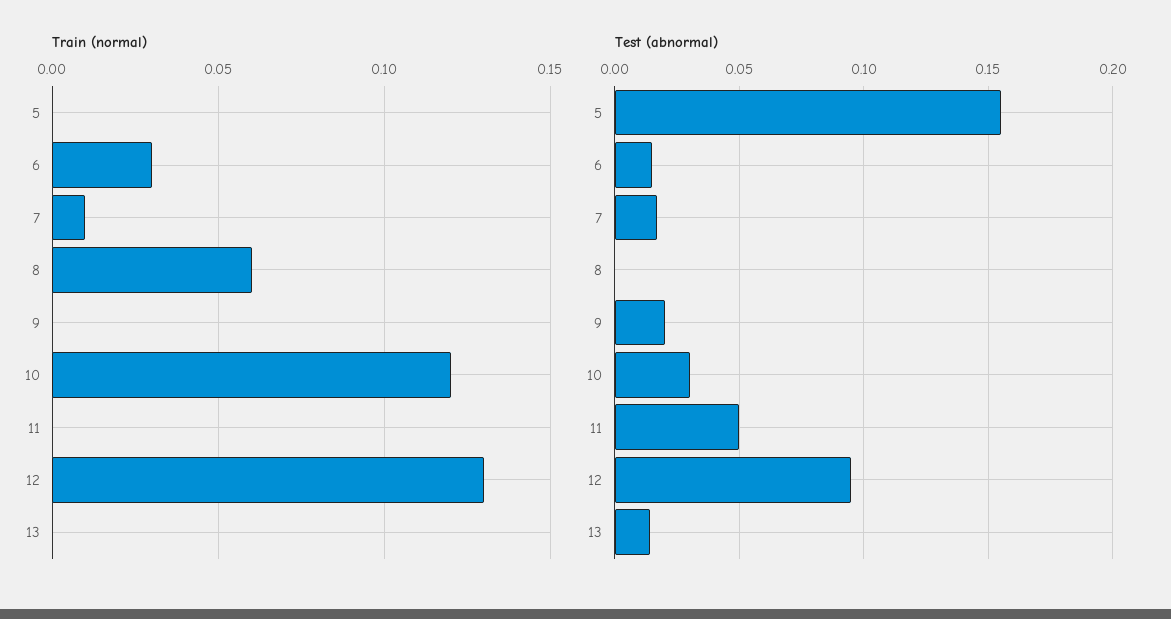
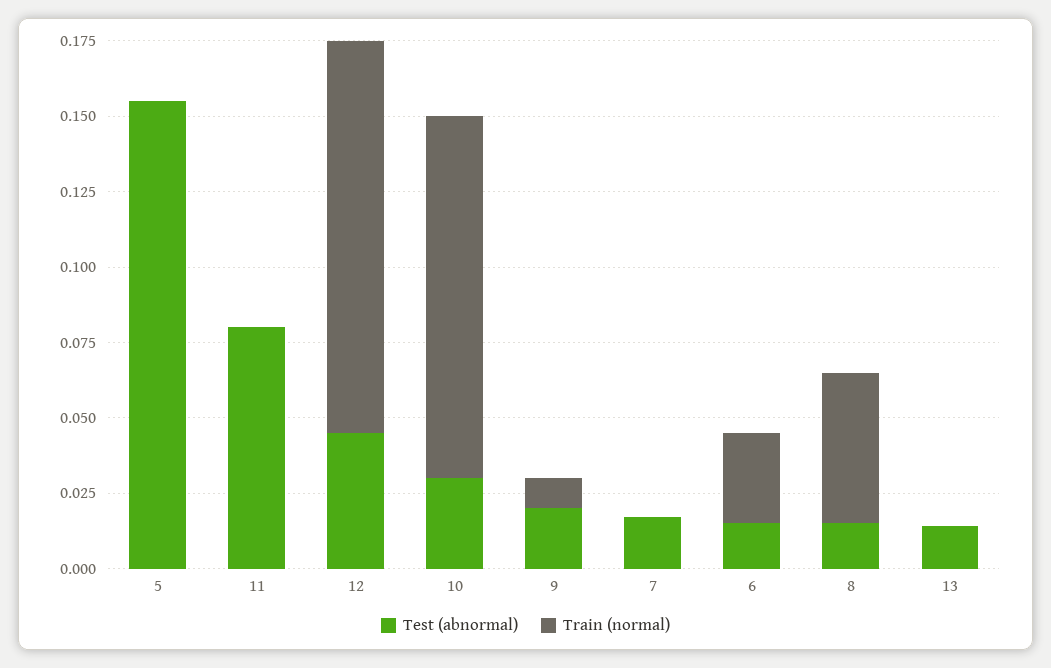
Train (normal), 7: 0.01 -> 0
Train (normal), 8: 0.06 -> 0.05
Train (normal), 9: 0 -> 0.01
Test (abnormal), 8: 0 -> 0.015
Test (abnormal), 11: 0.05 -> 0.08
Test (abnormal), 12: 0.095 -> 0.045

